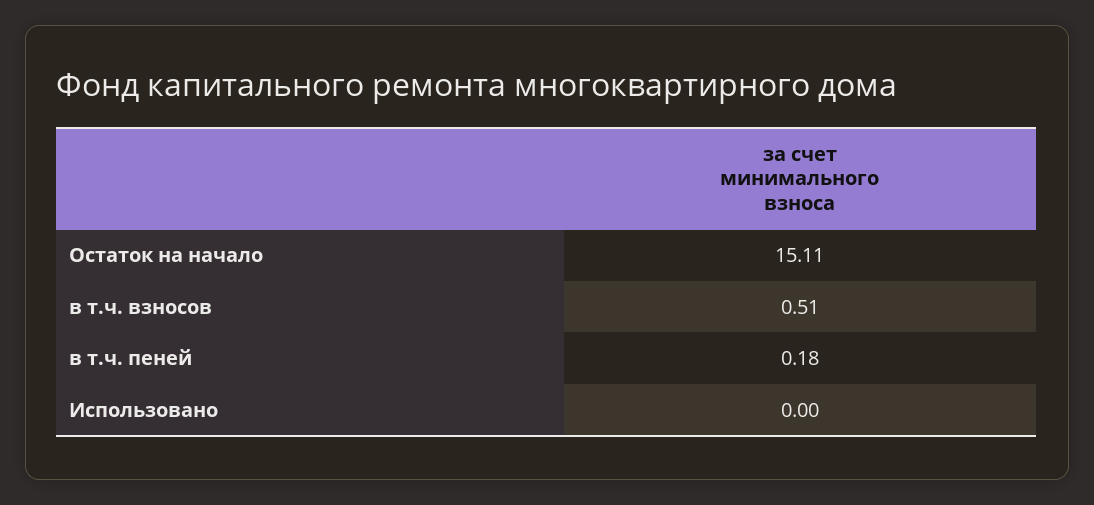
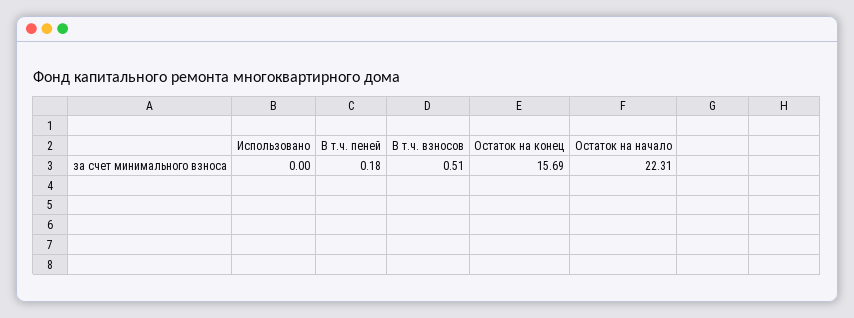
Остаток на начало: 15.11 -> 22.31
Остаток на конец: none -> 15.69

